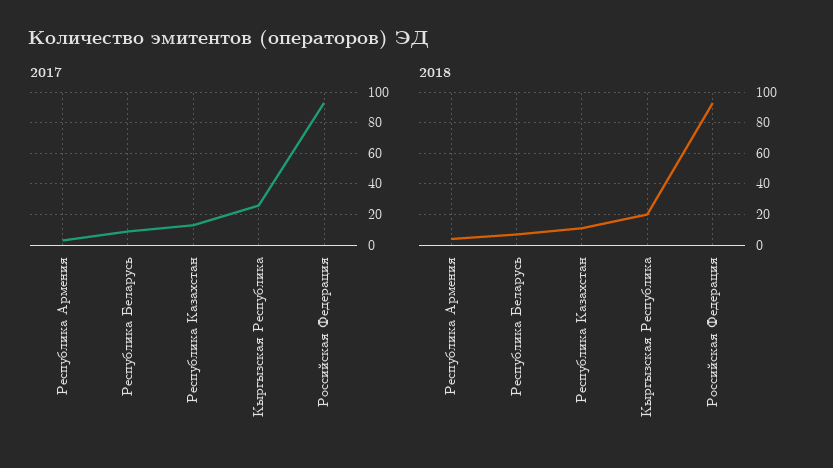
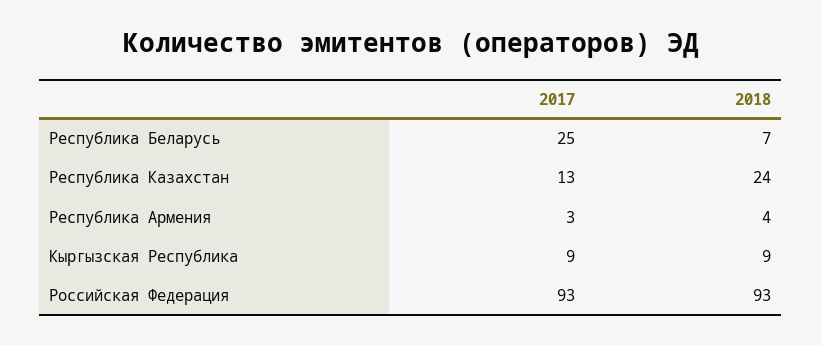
2017, Республика Беларусь: 10 -> 25
2017, Кыргызская Республика: 25 -> 9
2018, Республика Казахстан: 10 -> 24
2018, Кыргызская Республика: 20 -> 9

